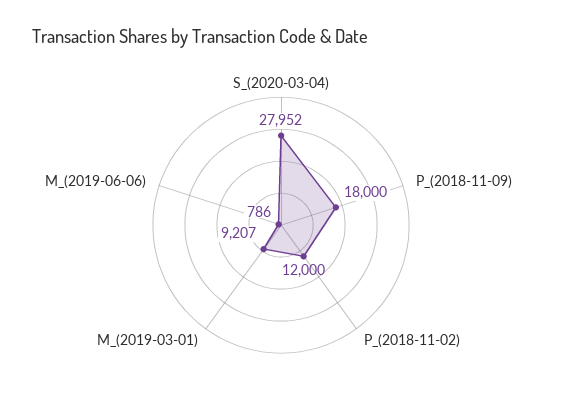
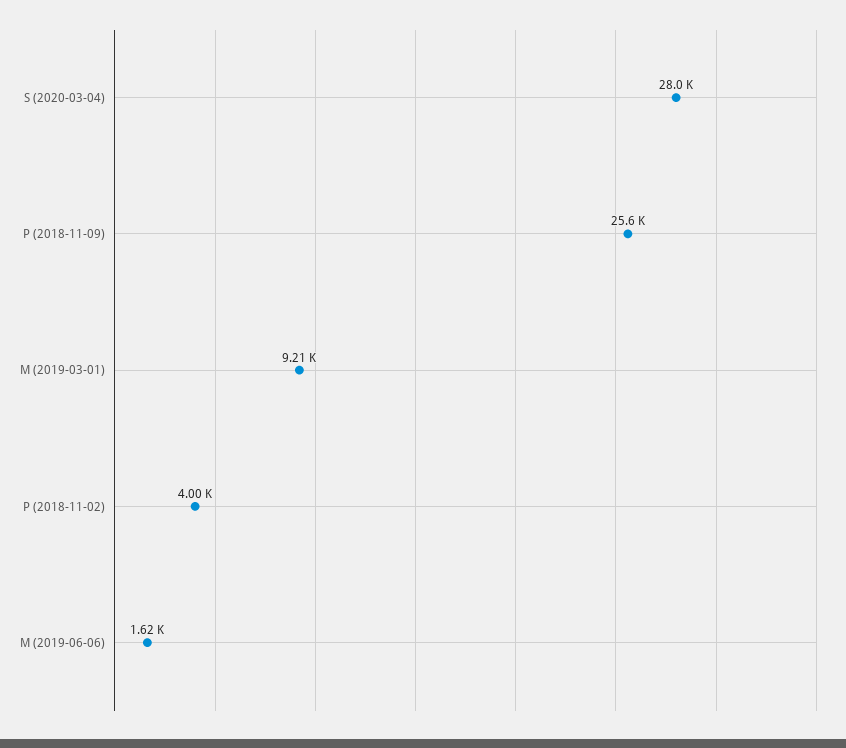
P_(2018-11-09): 18000 -> 25600
P_(2018-11-02): 12000 -> 4000
M_(2019-06-06): 786 -> 1620

